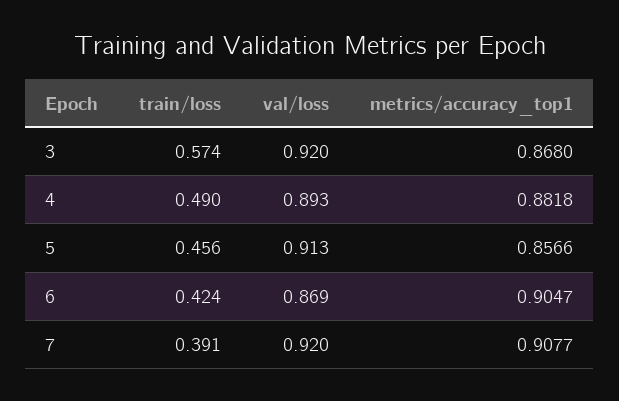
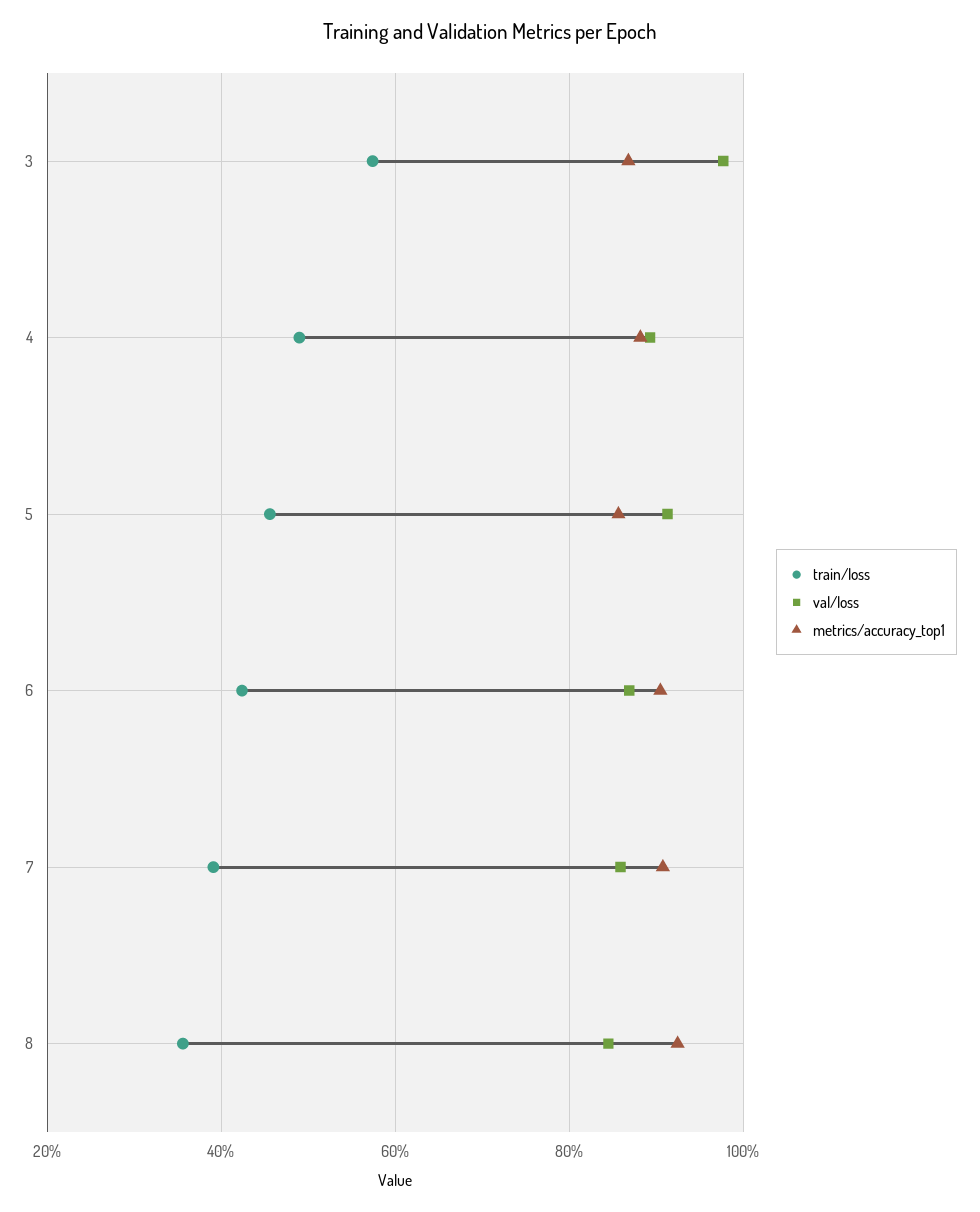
val/loss, 3: 0.92 -> 0.98
val/loss, 7: 0.92 -> 0.86
train/loss, 8: none -> 0.36
val/loss, 8: none -> 0.84
metrics/accuracy_top1, 8: none -> 0.92

